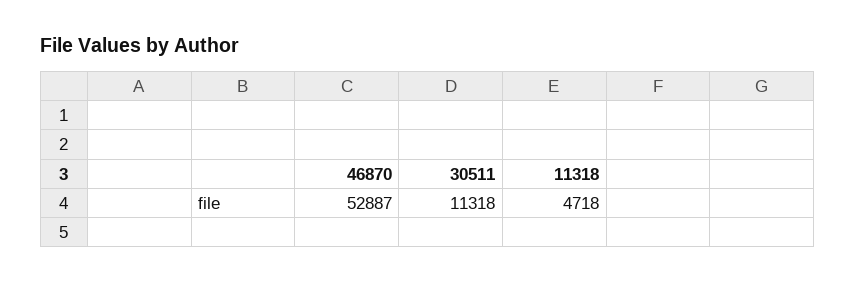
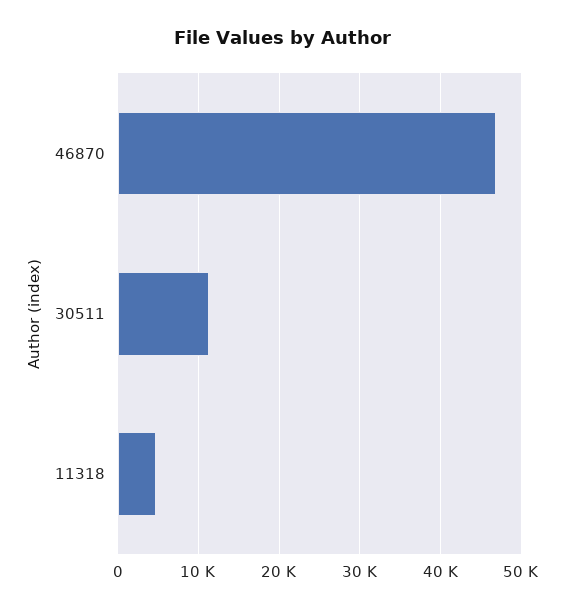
46870: 52887 -> 47000

